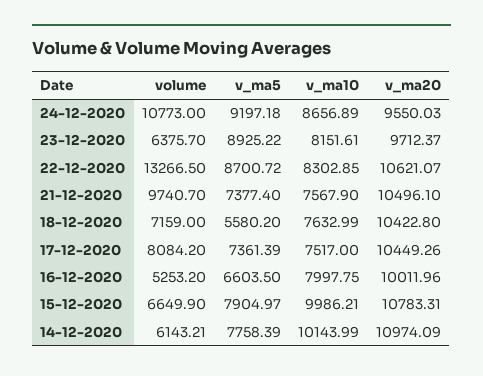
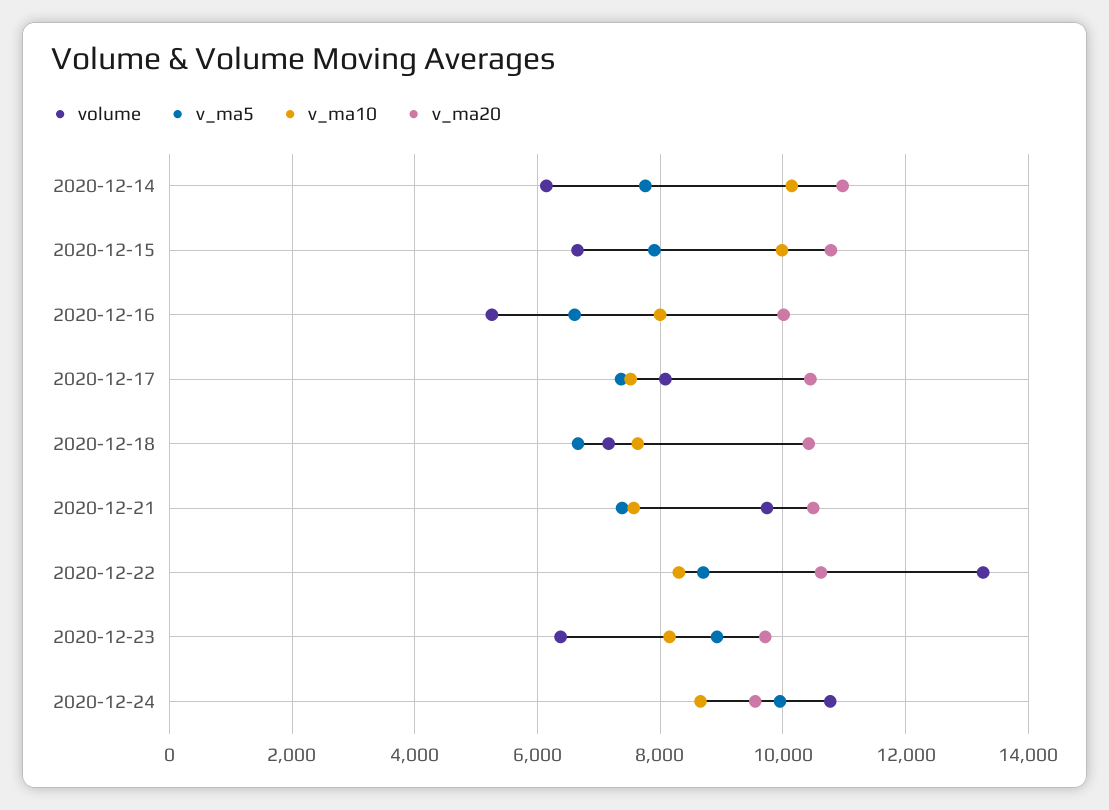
v_ma5, 24-12-2020: 9197.18 -> 10000
v_ma5, 18-12-2020: 5580.2 -> 6600

